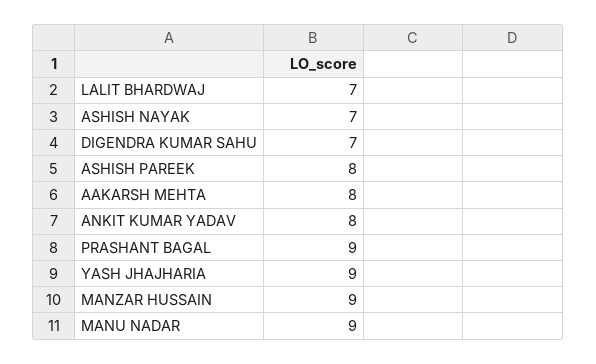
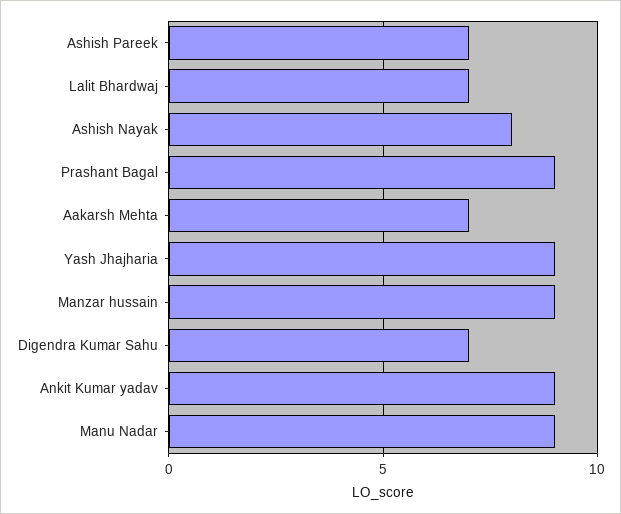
ASHISH NAYAK: 7 -> 8
ASHISH PAREEK: 8 -> 7
AAKARSH MEHTA: 8 -> 7
ANKIT KUMAR YADAV: 8 -> 9

